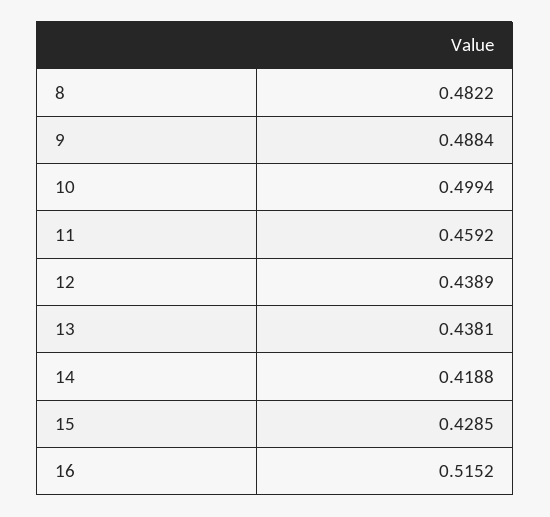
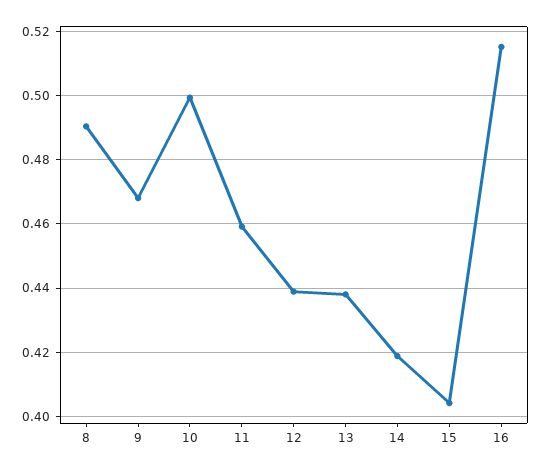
8: 0.4822 -> 0.49
9: 0.4884 -> 0.468
15: 0.4285 -> 0.404

